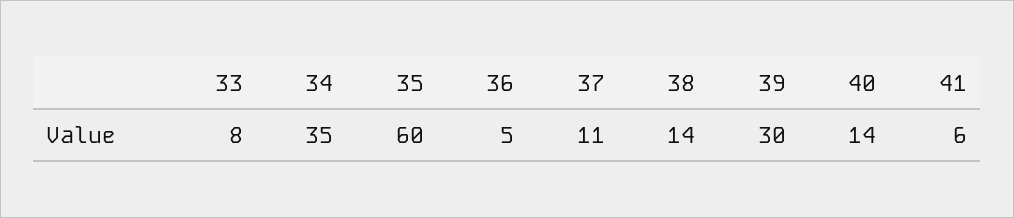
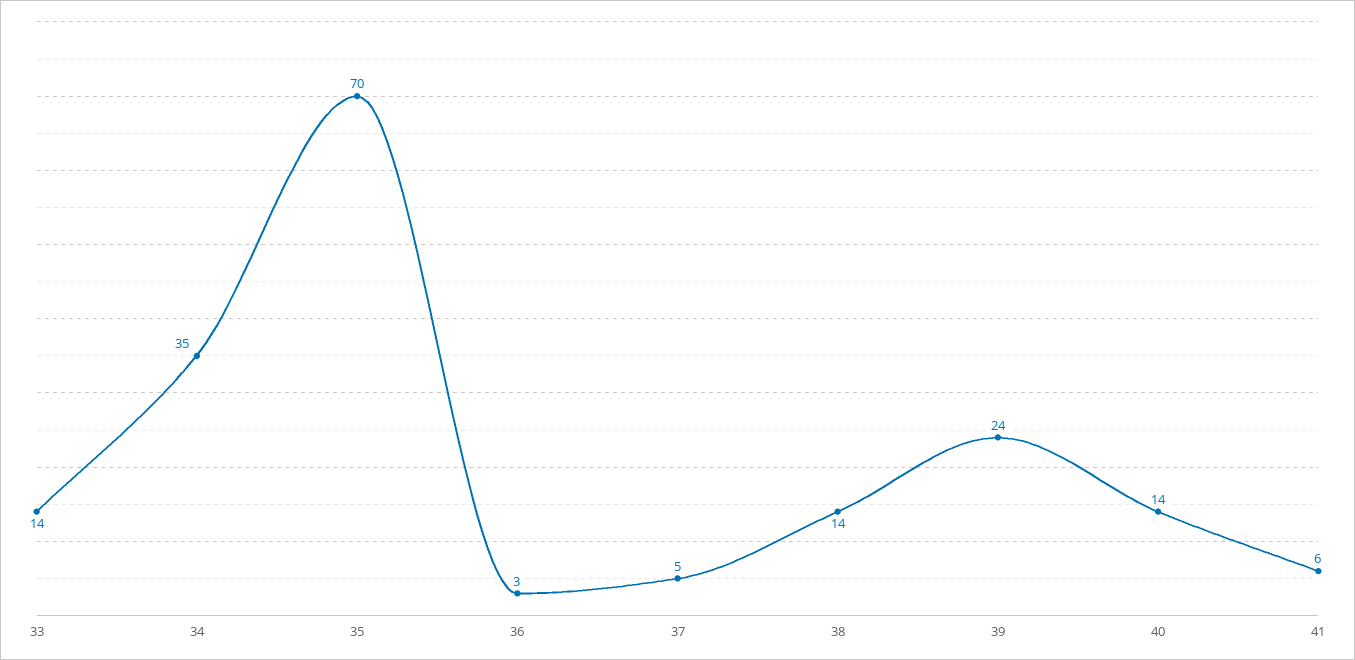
33: 8 -> 14
35: 60 -> 70
36: 5 -> 3
37: 11 -> 5
39: 30 -> 24

